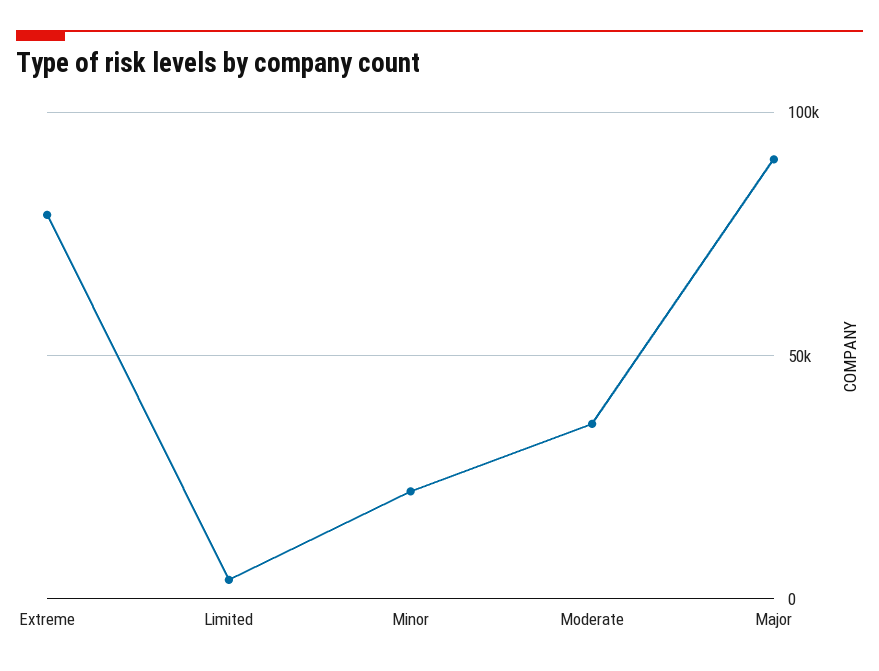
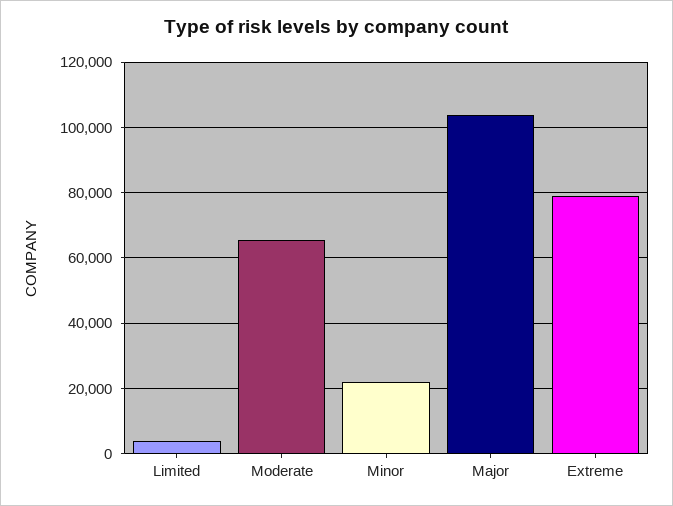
Moderate: 35000 -> 66000
Major: 90000 -> 104000

